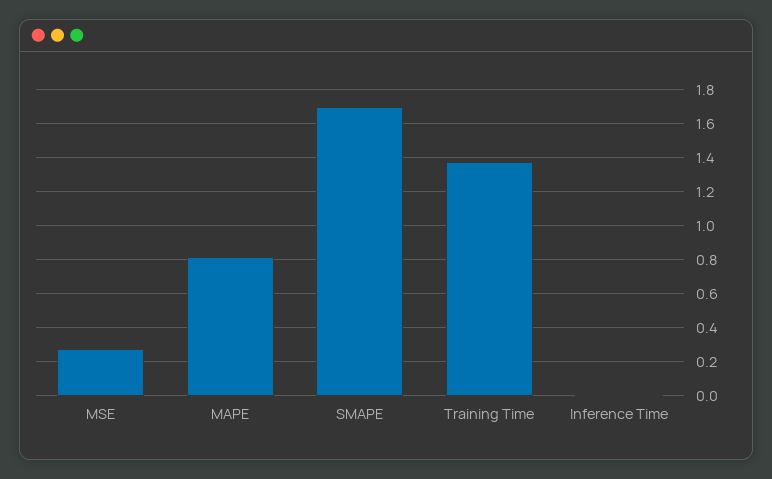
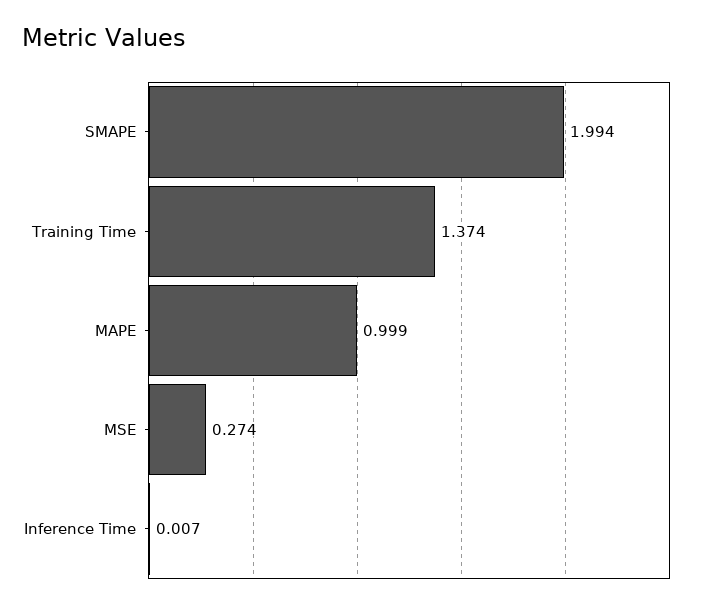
MAPE: 0.8 -> 0.999
SMAPE: 1.7 -> 1.994

